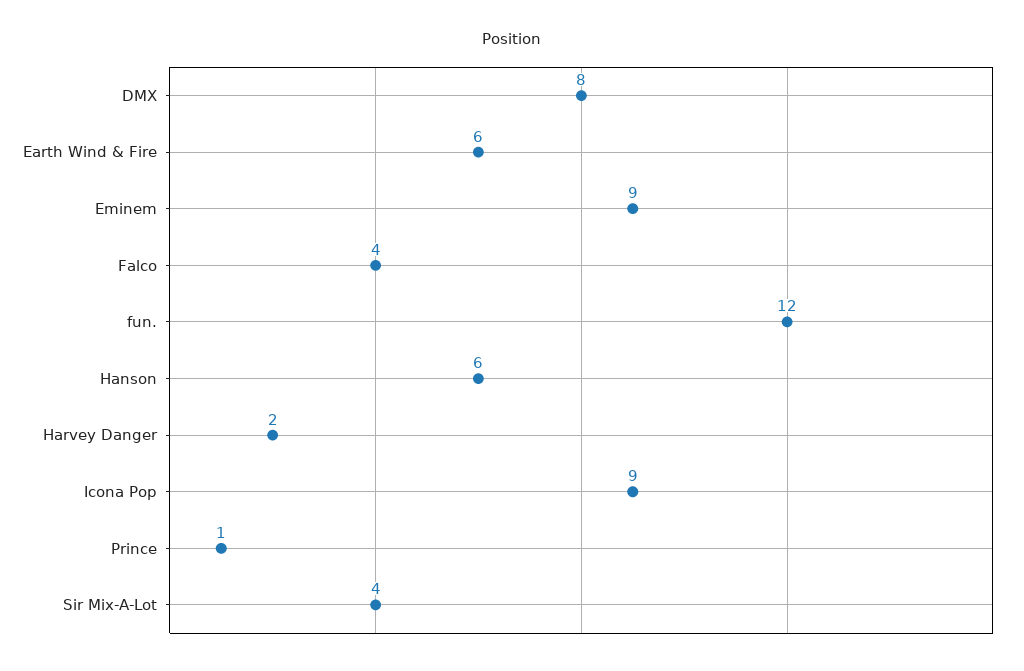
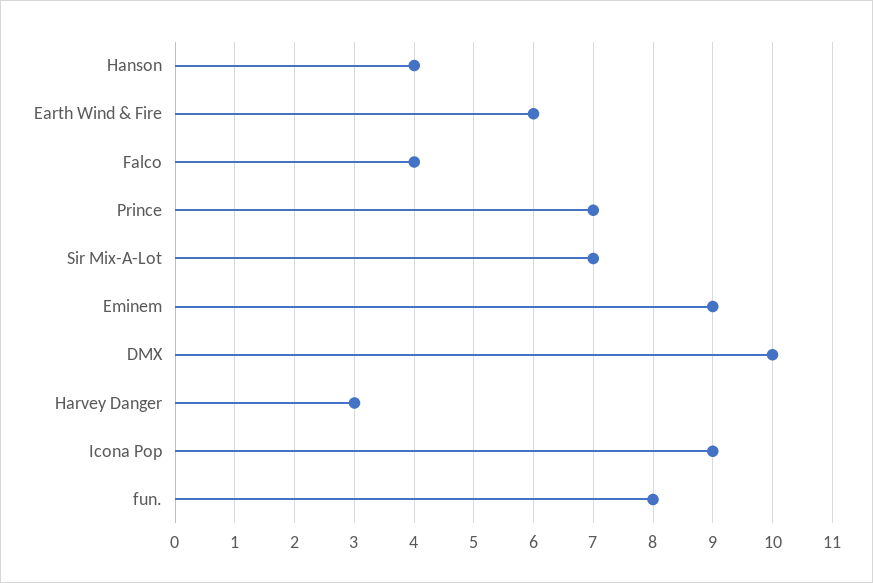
DMX: 8 -> 10
fun.: 12 -> 8
Hanson: 6 -> 4
Harvey Danger: 2 -> 3
Prince: 1 -> 7
Sir Mix-A-Lot: 4 -> 7

